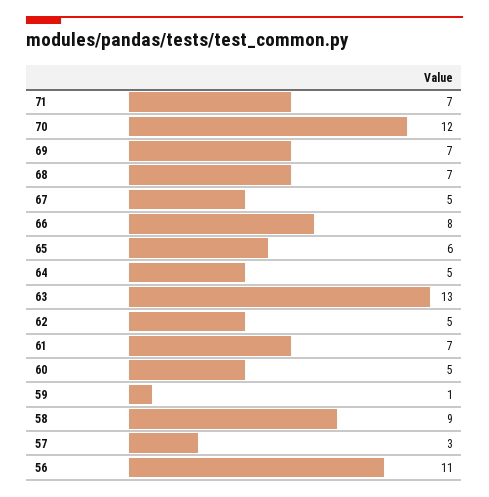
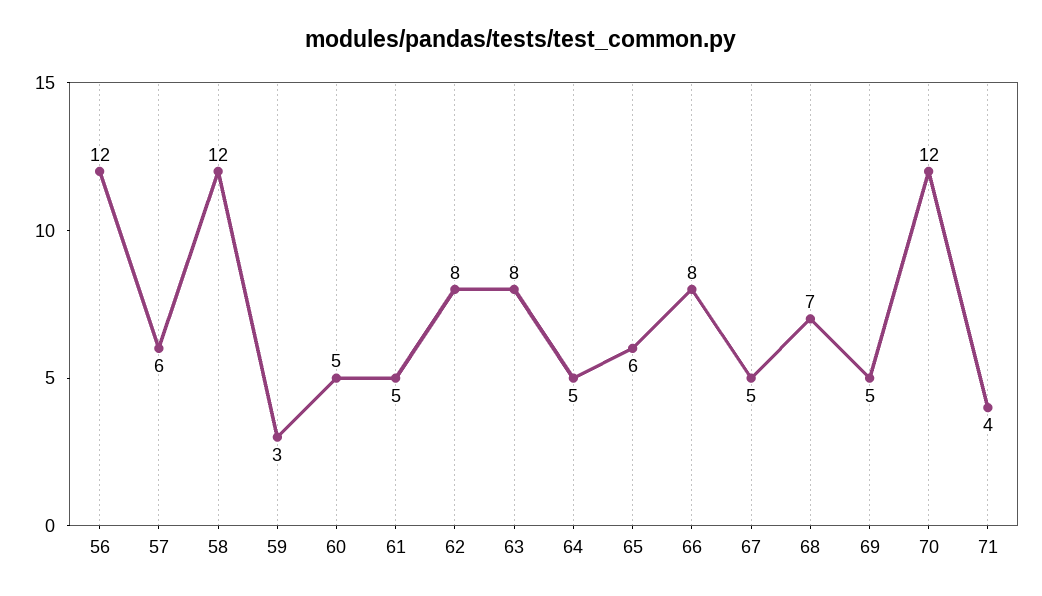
71: 7 -> 4
69: 7 -> 5
63: 13 -> 8
62: 5 -> 8
61: 7 -> 5
59: 1 -> 3
58: 9 -> 12
57: 3 -> 6
56: 11 -> 12

